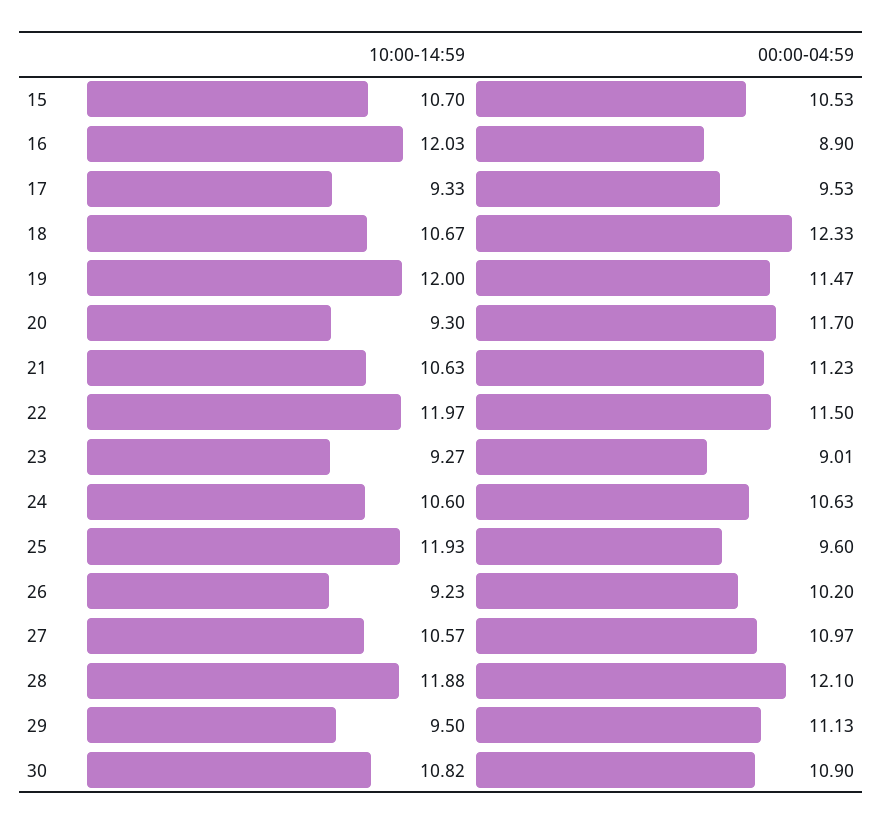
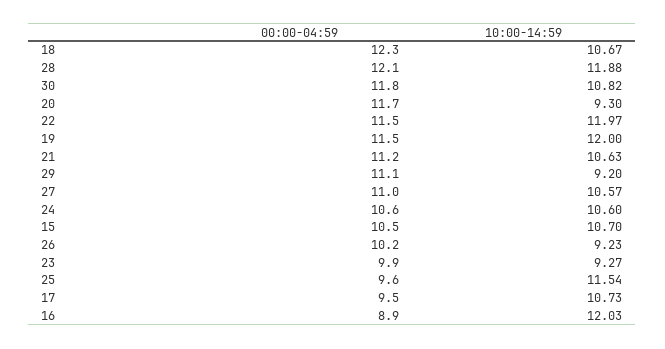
10:00-14:59, 17: 9.33 -> 10.73
00:00-04:59, 23: 9.01 -> 9.9
10:00-14:59, 25: 11.93 -> 11.54
10:00-14:59, 29: 9.5 -> 9.2
00:00-04:59, 30: 10.9 -> 11.8

